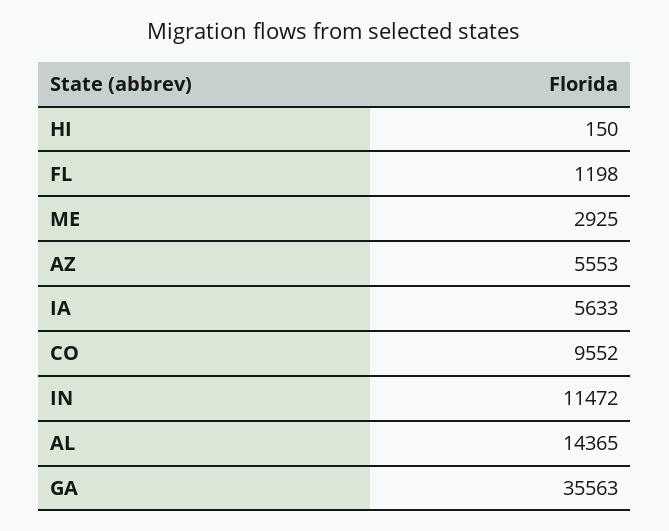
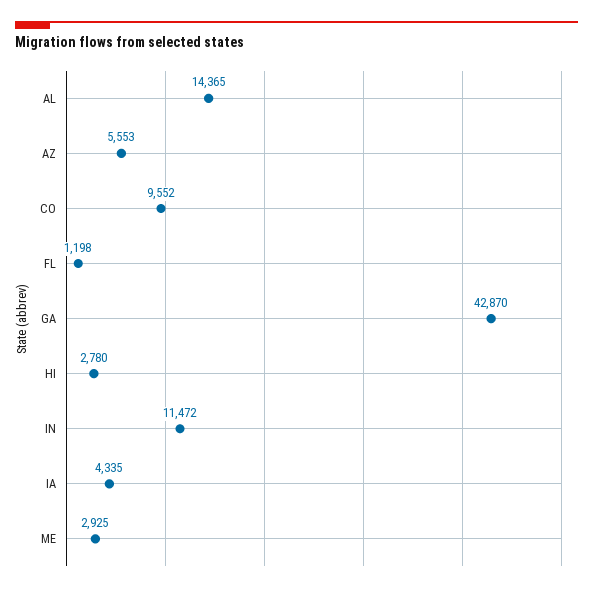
HI: 150 -> 2780
IA: 5633 -> 4335
GA: 35563 -> 42870

